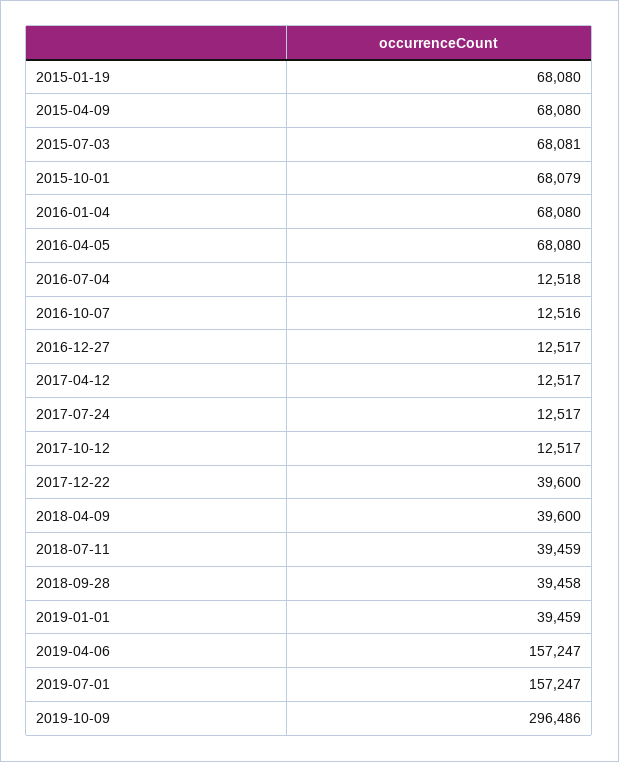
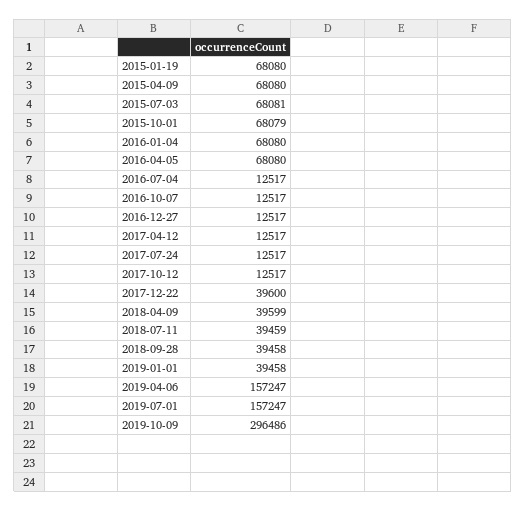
2016-07-04: 12518 -> 12517
2016-10-07: 12516 -> 12517
2018-04-09: 39600 -> 39599
2019-01-01: 39459 -> 39458

